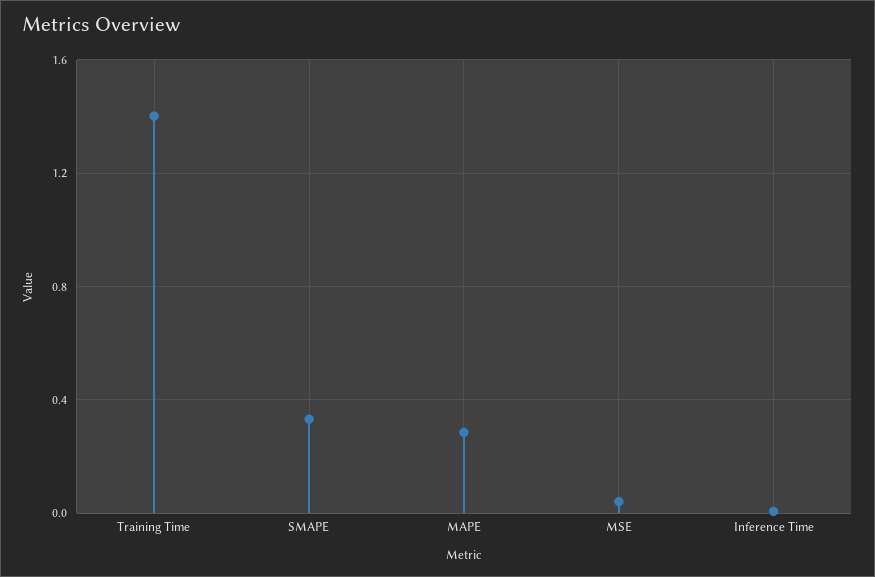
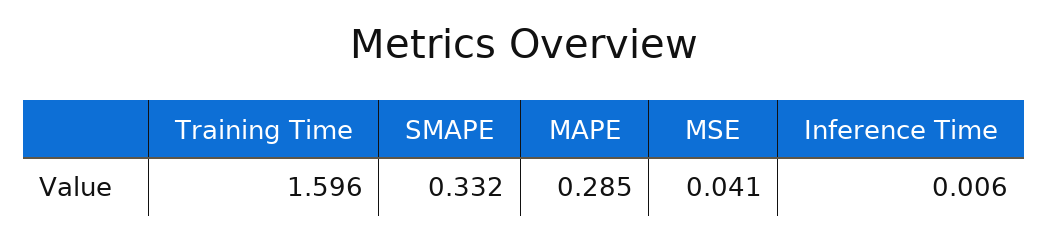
Training Time: 1.4 -> 1.596

